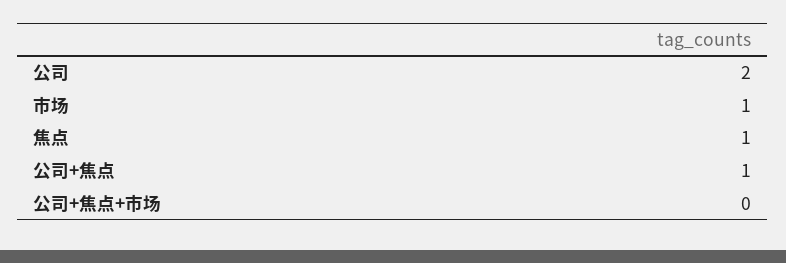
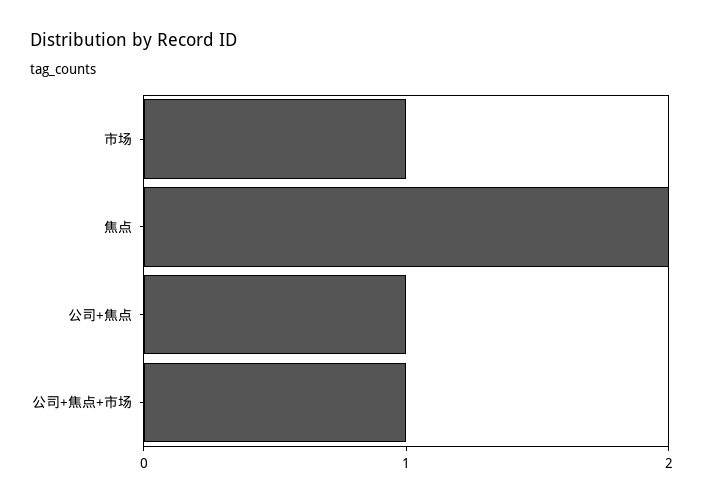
公司: 2 -> none
焦点: 1 -> 2
公司+焦点+市场: 0 -> 1

